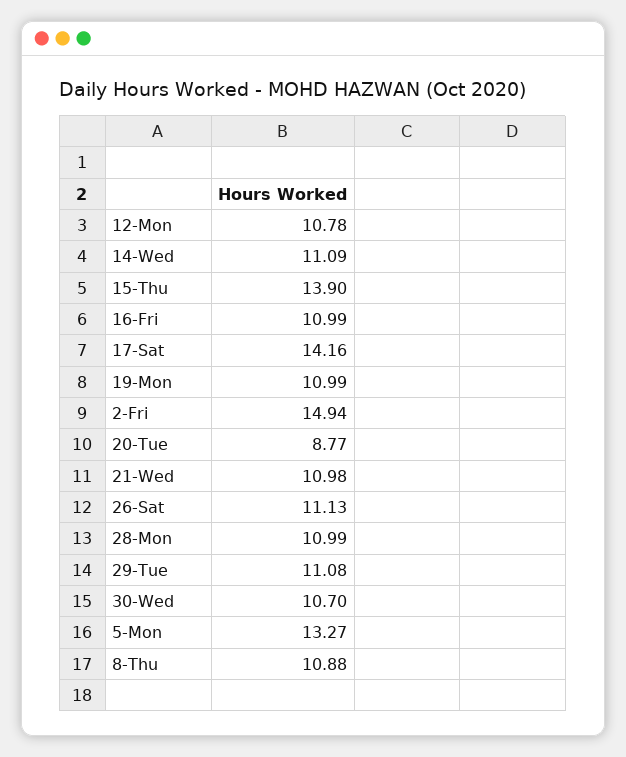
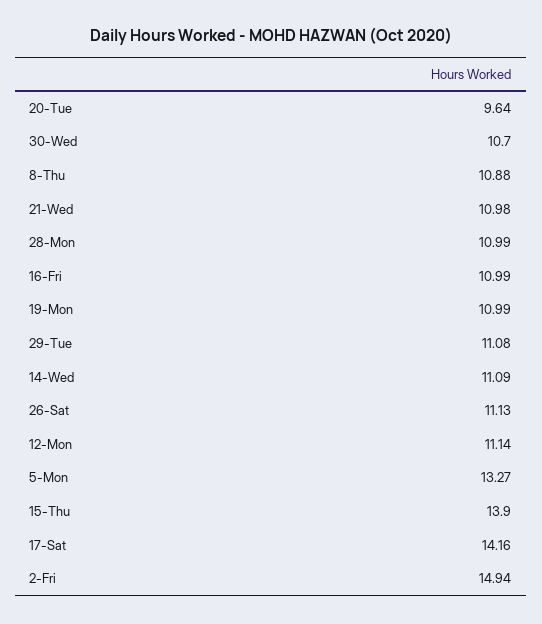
12-Mon: 10.78 -> 11.14
20-Tue: 8.77 -> 9.64

